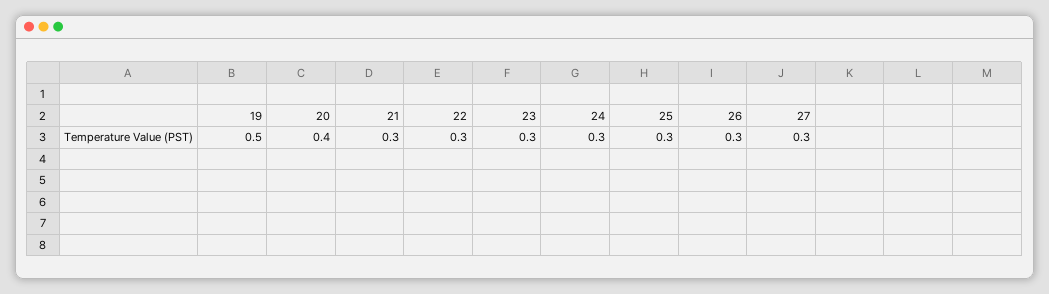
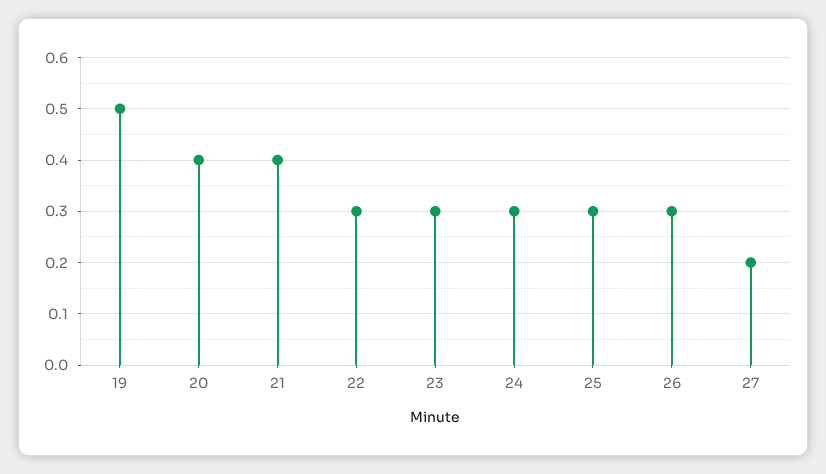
21: 0.3 -> 0.4
27: 0.3 -> 0.2

